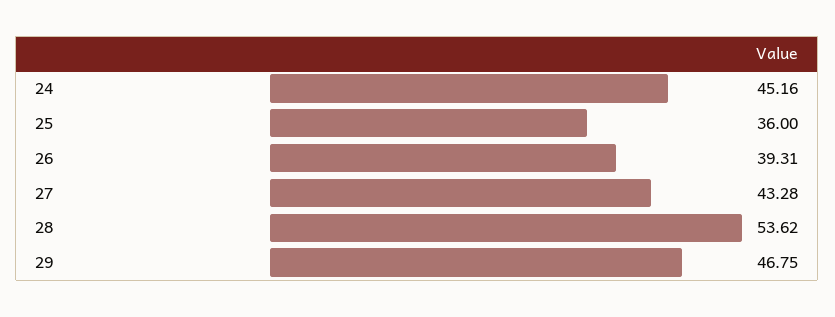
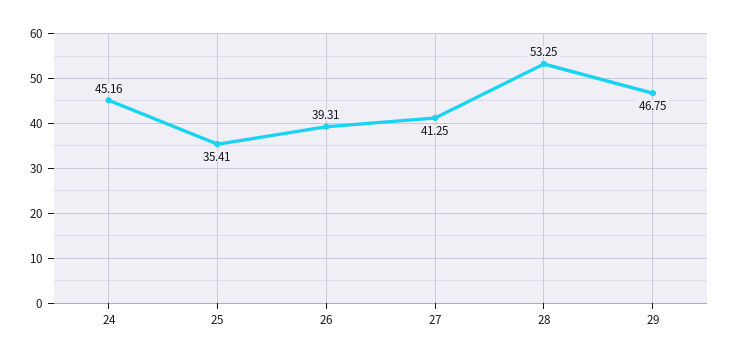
25: 36 -> 35.41
27: 43.28 -> 41.25
28: 53.62 -> 53.25

